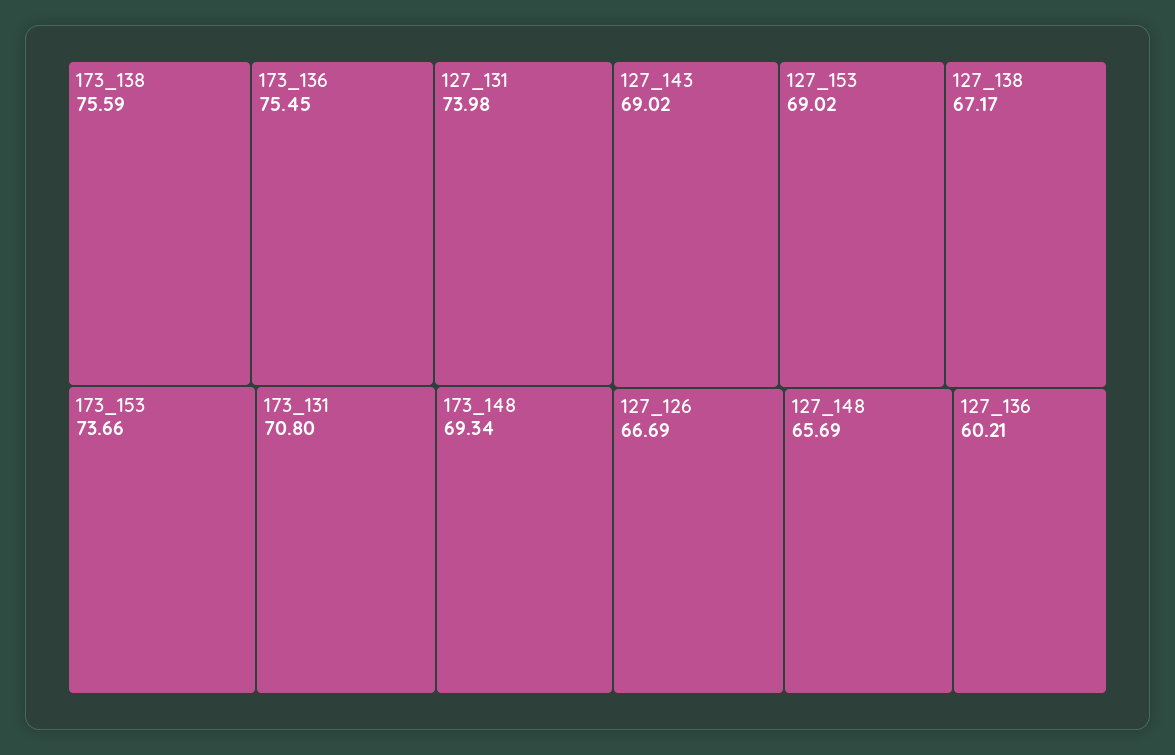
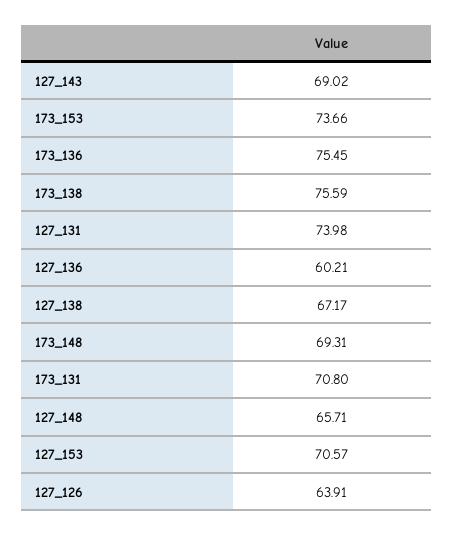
173_148: 69.34 -> 69.31
127_153: 69.02 -> 70.57
127_126: 66.69 -> 63.91
127_148: 65.69 -> 65.71

